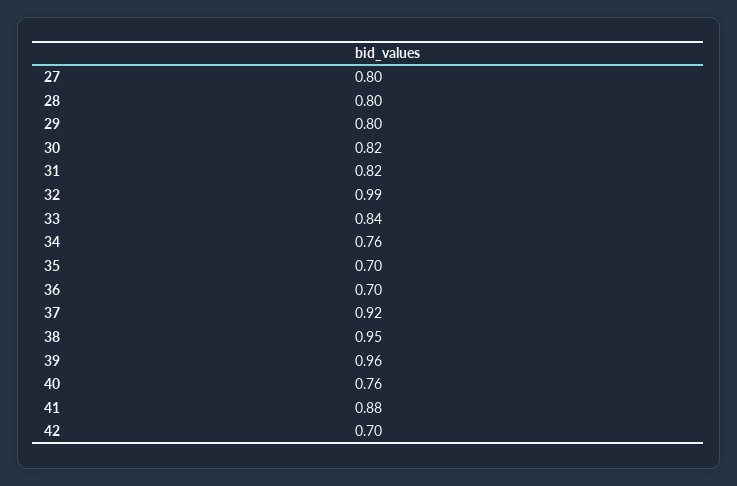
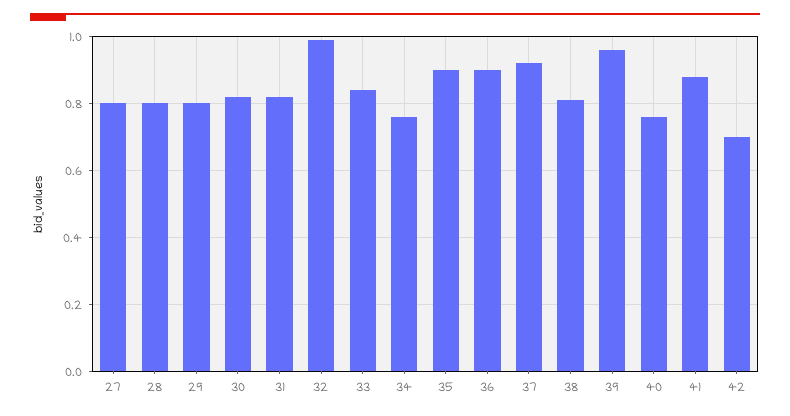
35: 0.7 -> 0.9
36: 0.7 -> 0.9
38: 0.95 -> 0.8

